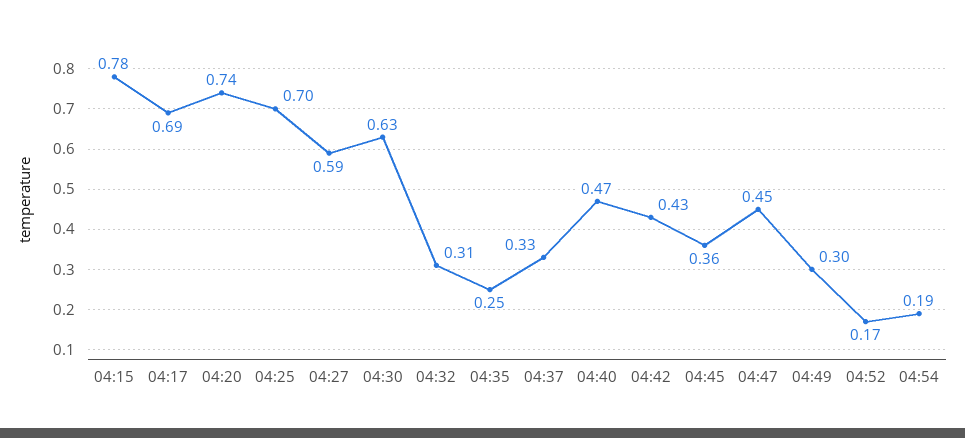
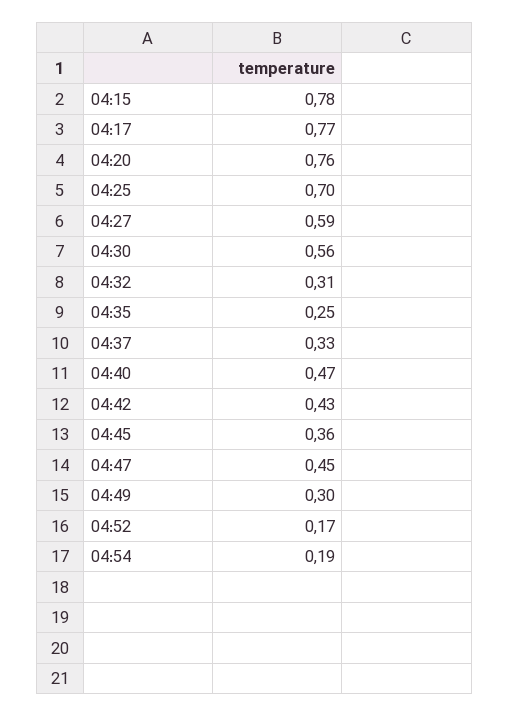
04:17: 0.69 -> 0.77
04:20: 0.74 -> 0.76
04:30: 0.63 -> 0.56

